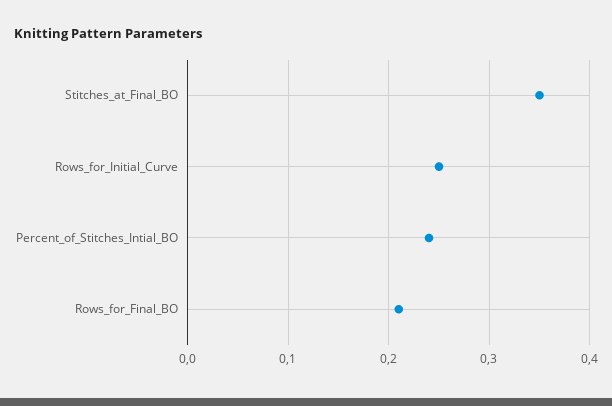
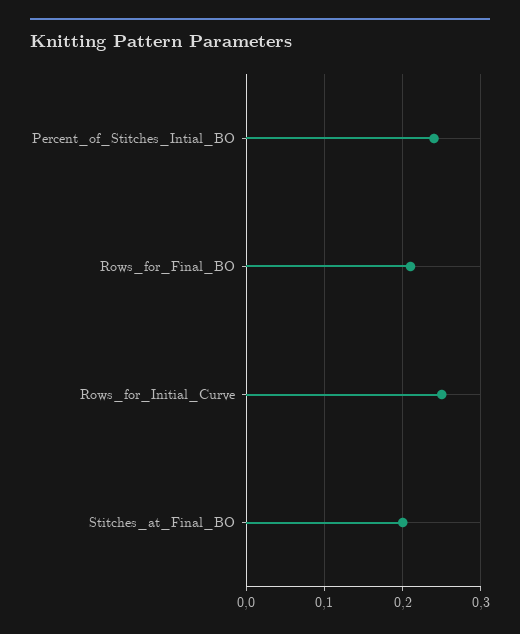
Stitches_at_Final_BO: 0.35 -> 0.2

